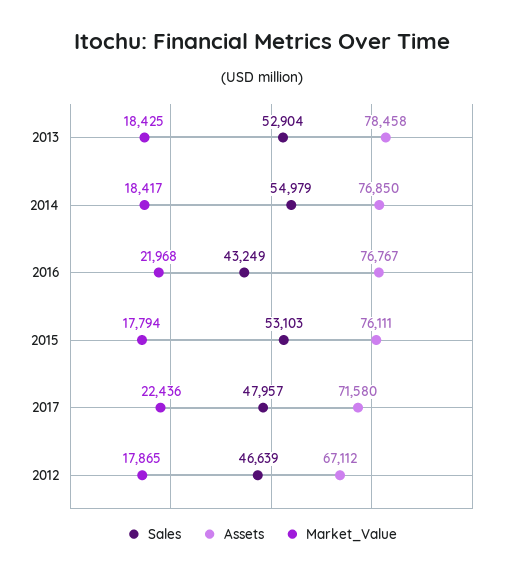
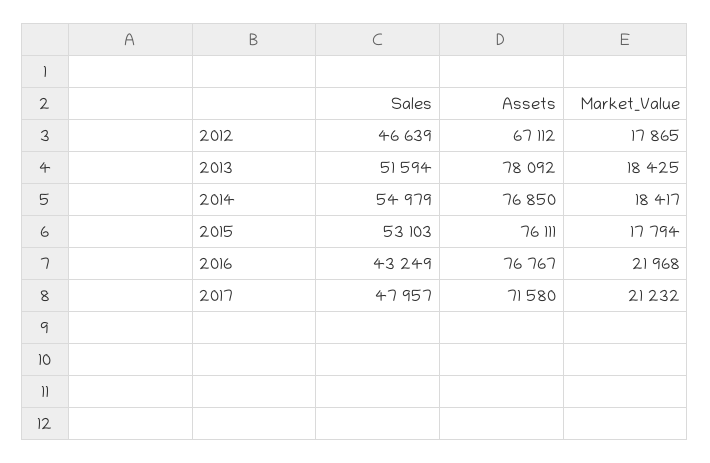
Sales, 2013: 52904 -> 51594
Assets, 2013: 78458 -> 78092
Market_Value, 2017: 22436 -> 21232

